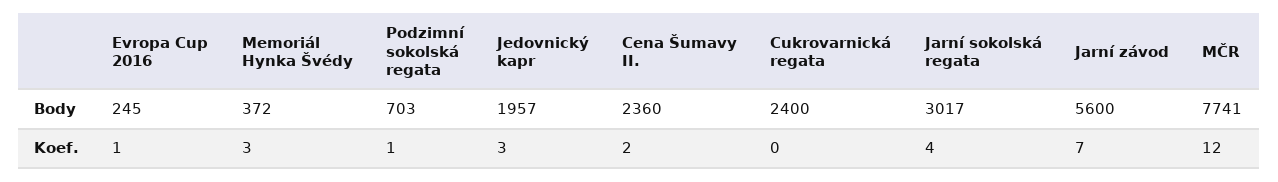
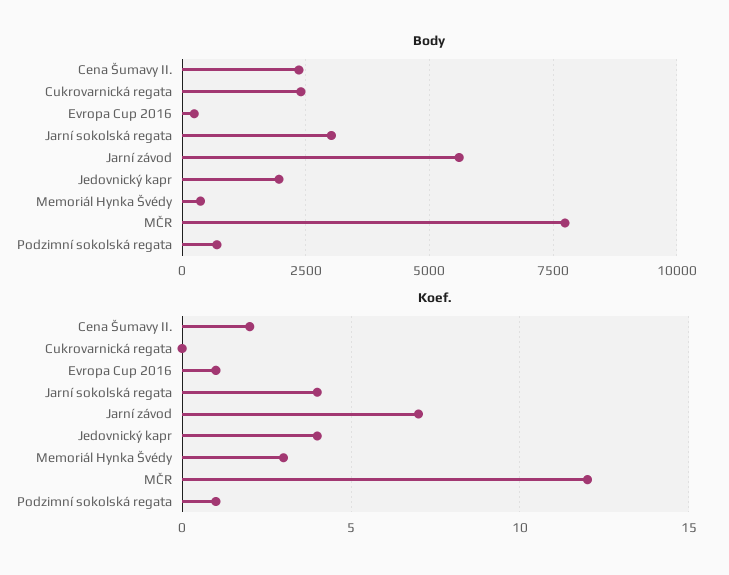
Koef., Jedovnický kapr: 3 -> 4

